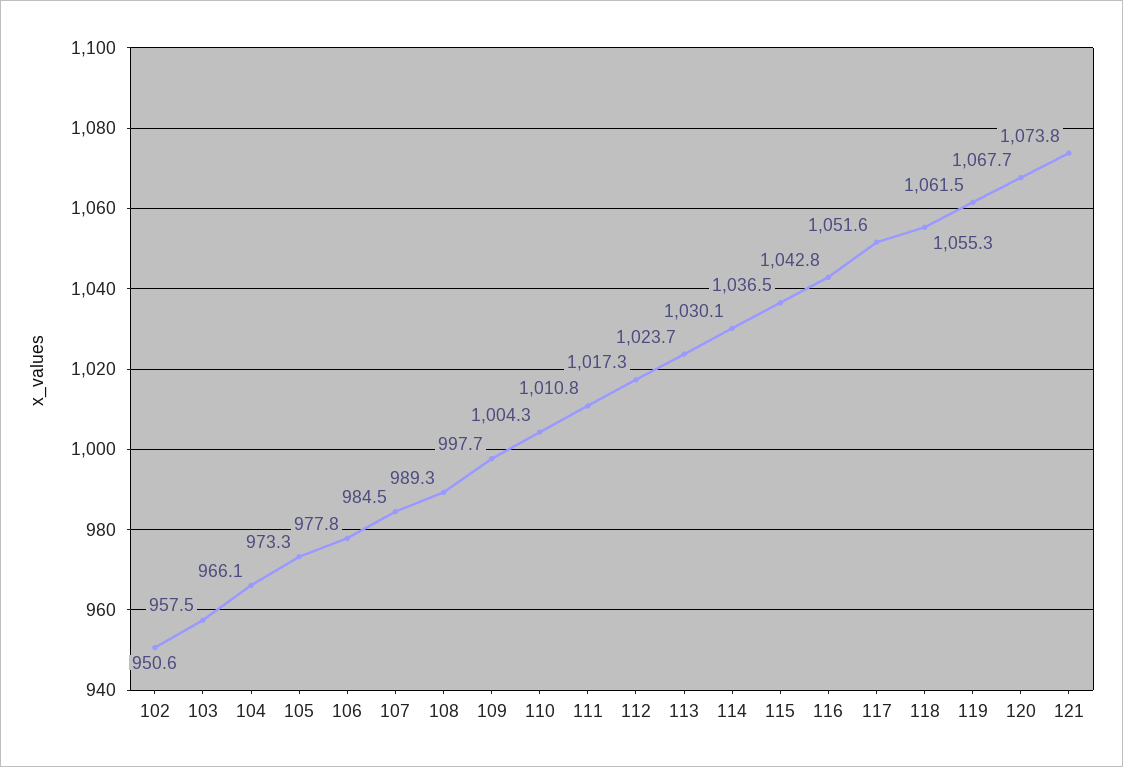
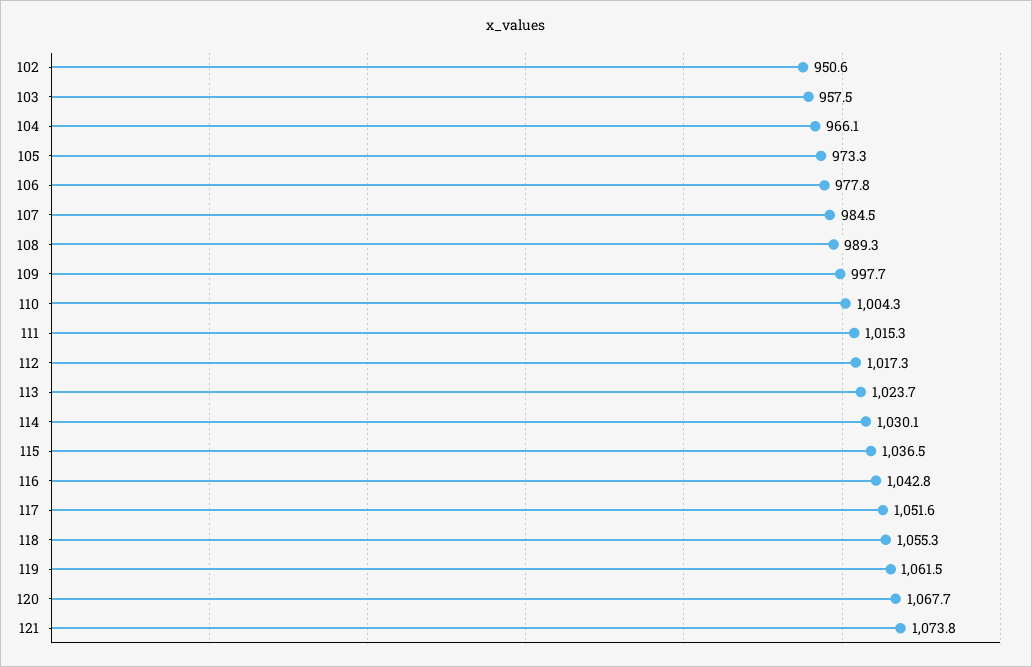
111: 1010.8 -> 1015.3

